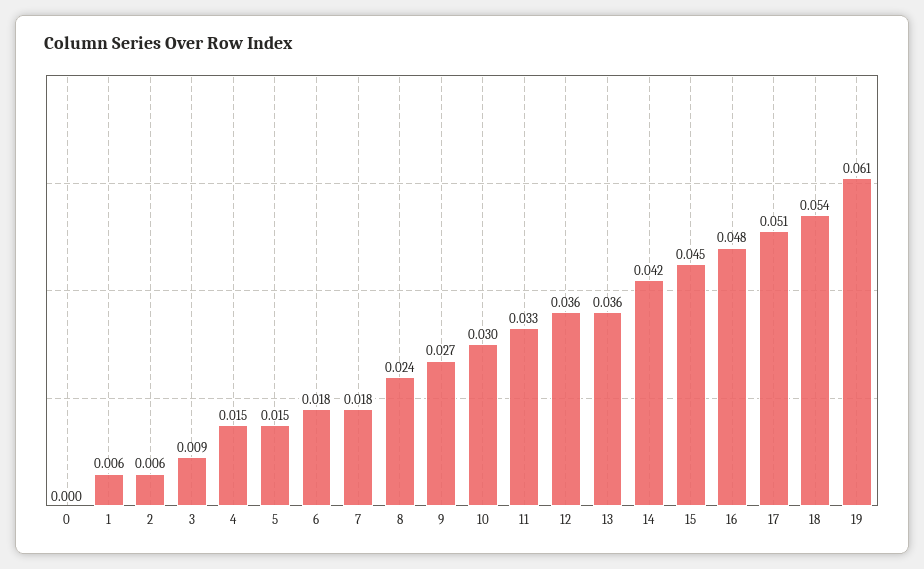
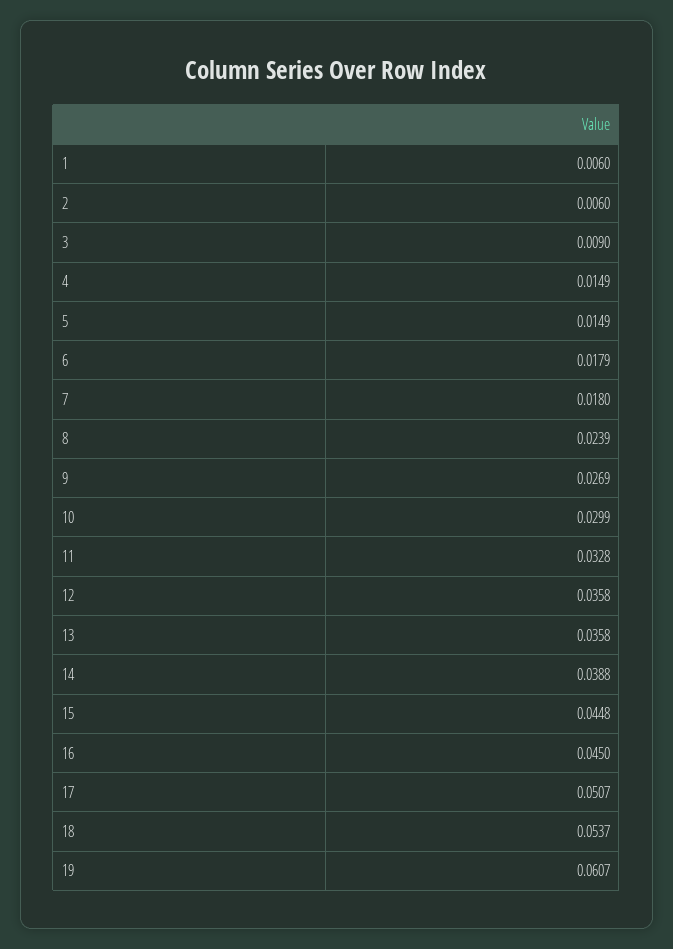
0: 0 -> none
14: 0.042 -> 0.0388
16: 0.048 -> 0.045

